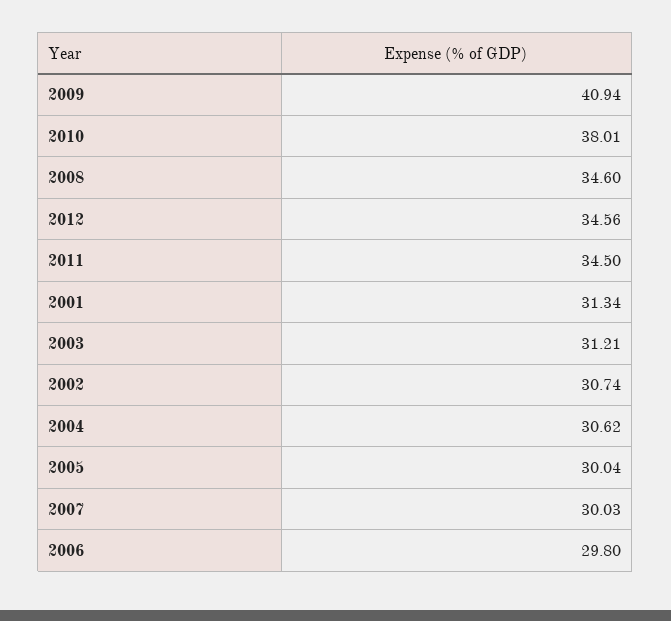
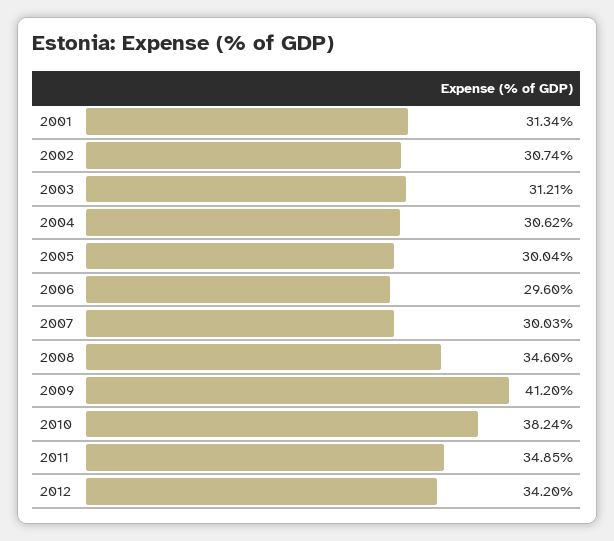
2009: 40.94 -> 41.2
2010: 38.01 -> 38.24
2012: 34.56 -> 34.2
2011: 34.5 -> 34.85
2006: 29.8 -> 29.6

